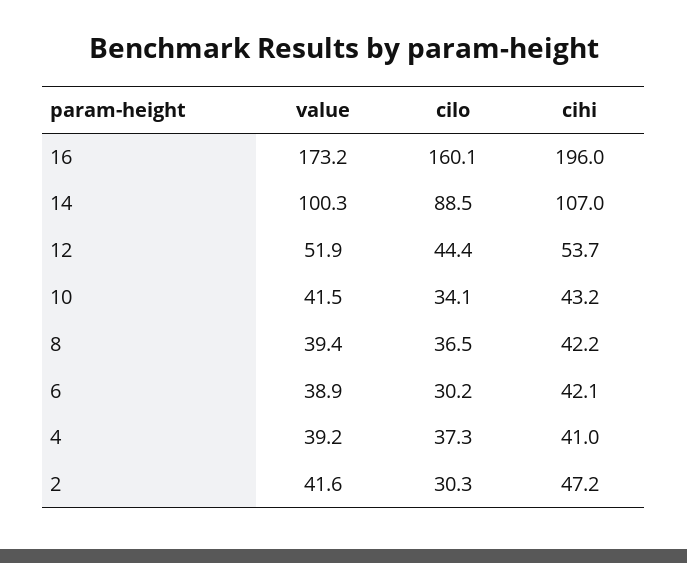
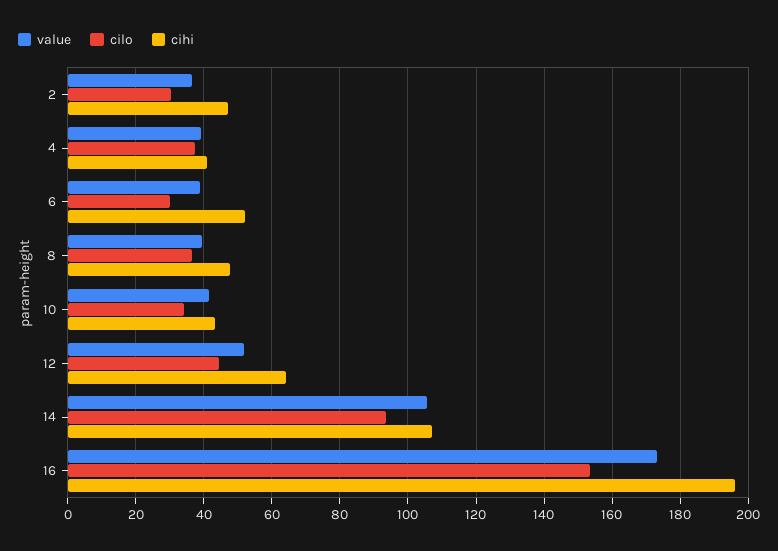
cilo, 16: 160.1 -> 154
value, 14: 100.3 -> 106
cilo, 14: 88.5 -> 94
cihi, 12: 53.7 -> 64
cihi, 8: 42.2 -> 48
cihi, 6: 42.1 -> 52
value, 2: 41.6 -> 36

